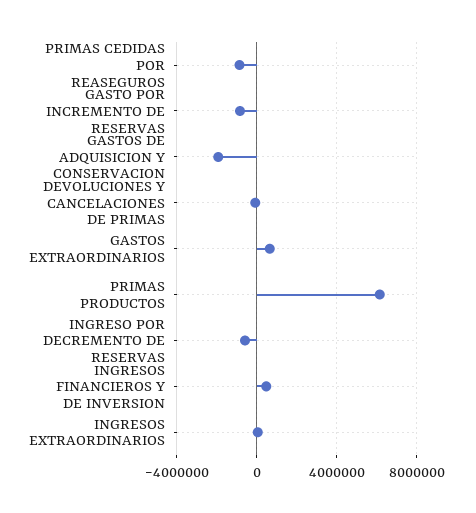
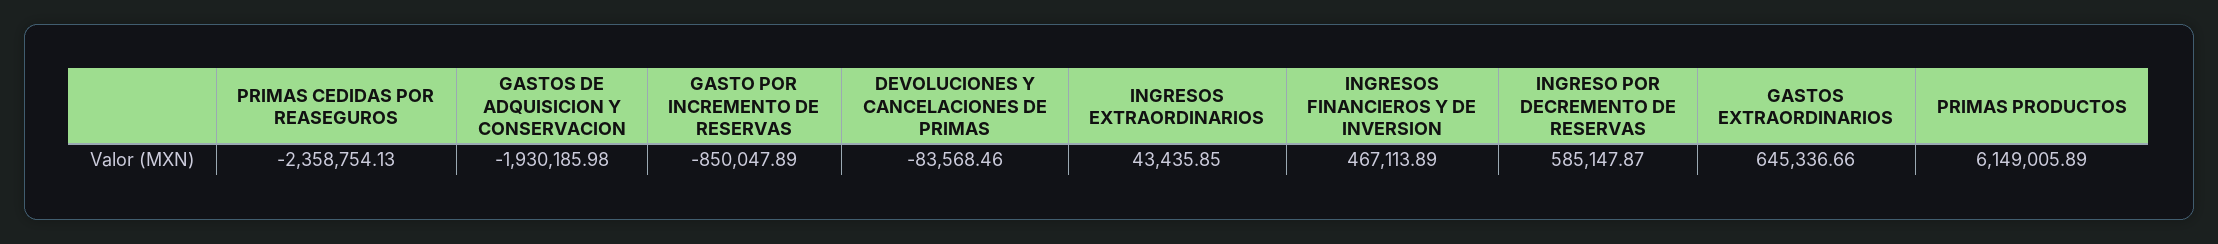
PRIMAS CEDIDAS POR REASEGUROS: -1000000 -> -2358754.13
INGRESO POR DECREMENTO DE RESERVAS: -500000 -> 585147.87

